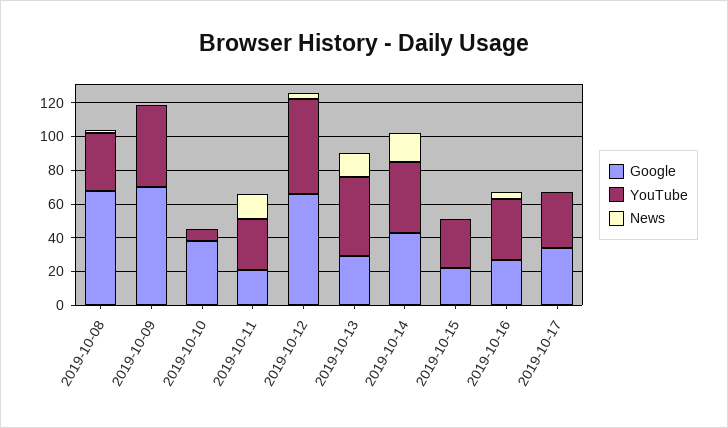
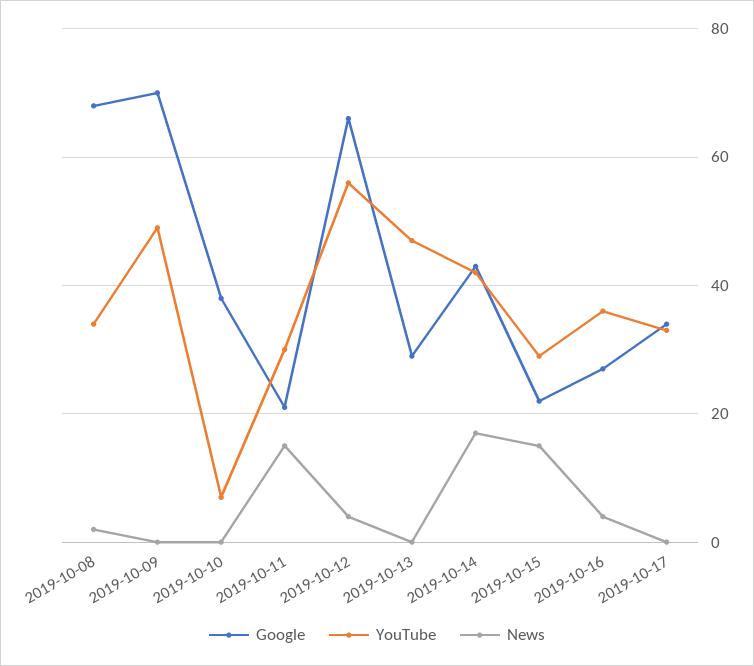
News, 2019-10-13: 15 -> 0
News, 2019-10-15: 0 -> 15

